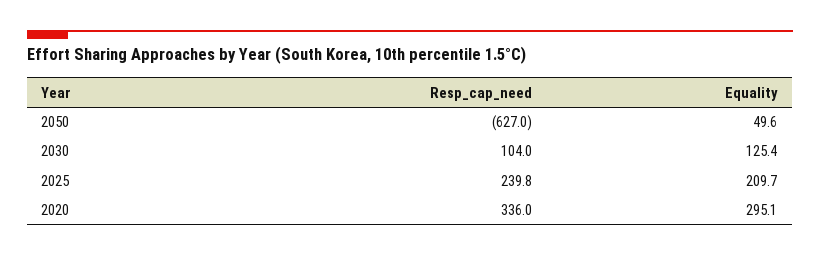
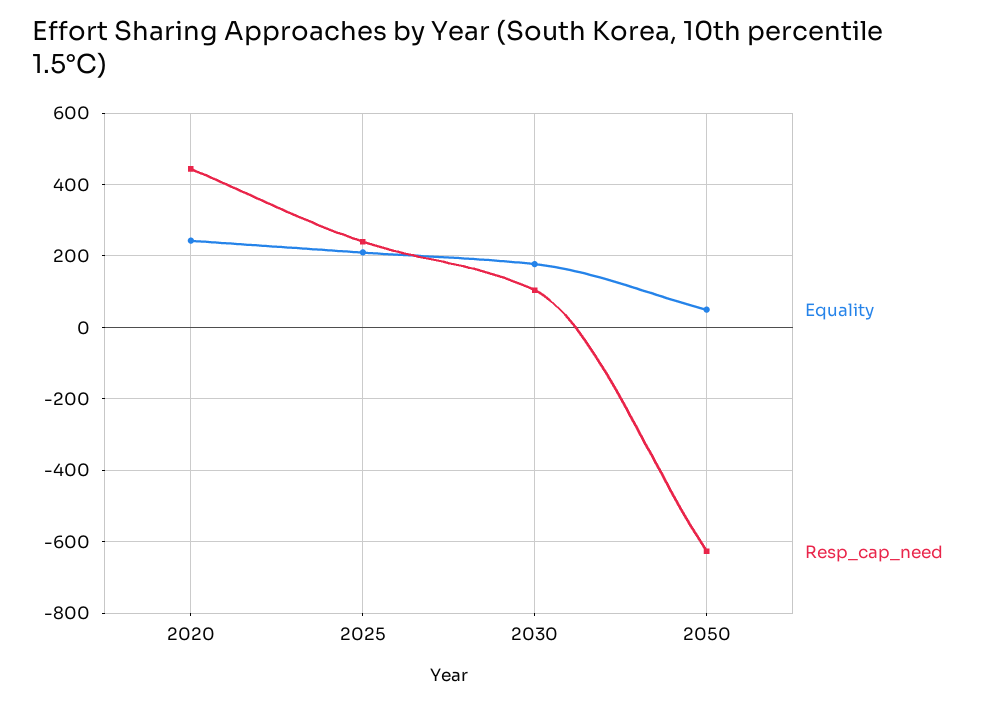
Equality, 2030: 125.4 -> 180
Resp_cap_need, 2020: 336 -> 440
Equality, 2020: 295.1 -> 240

